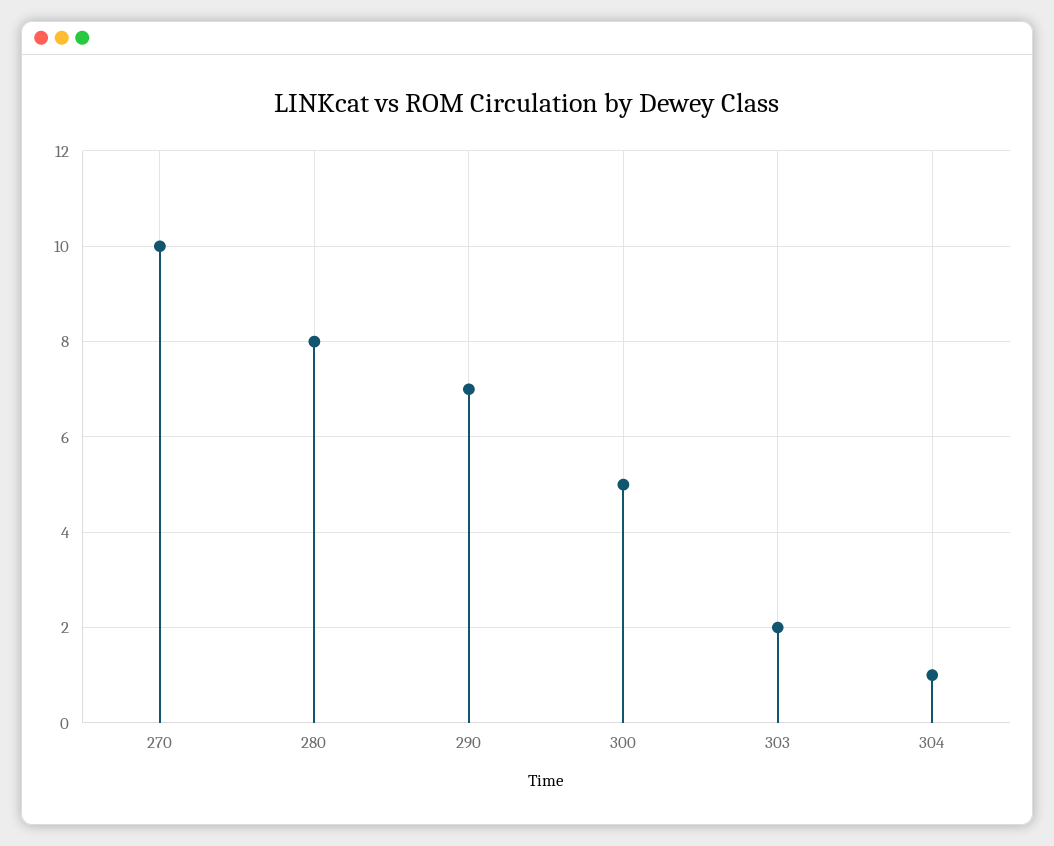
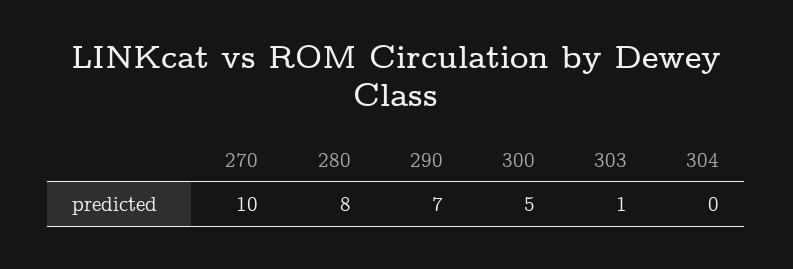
303: 2 -> 1
304: 1 -> 0

